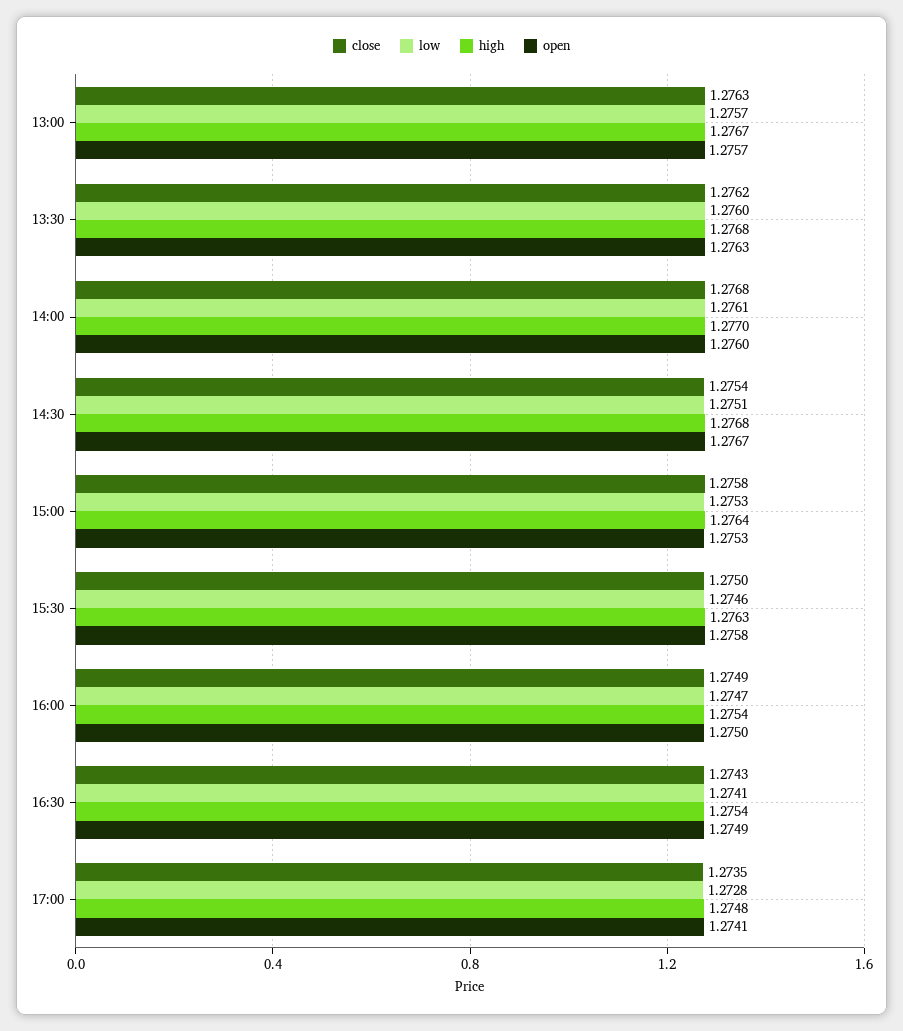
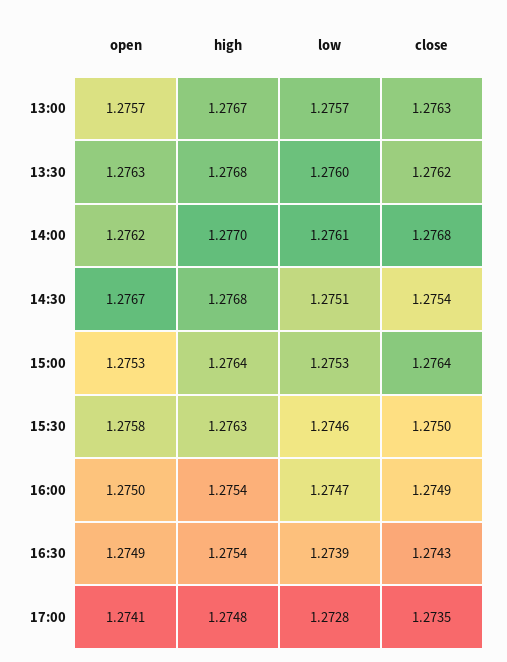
open, 14:00: 1.276 -> 1.2762
close, 15:00: 1.2758 -> 1.2764
low, 16:30: 1.2741 -> 1.2739

